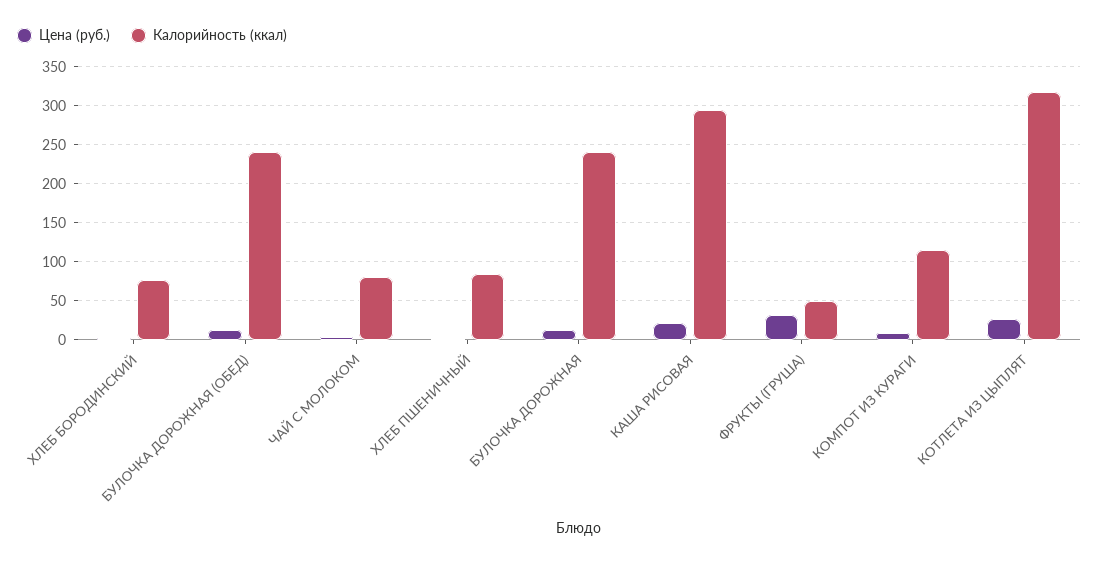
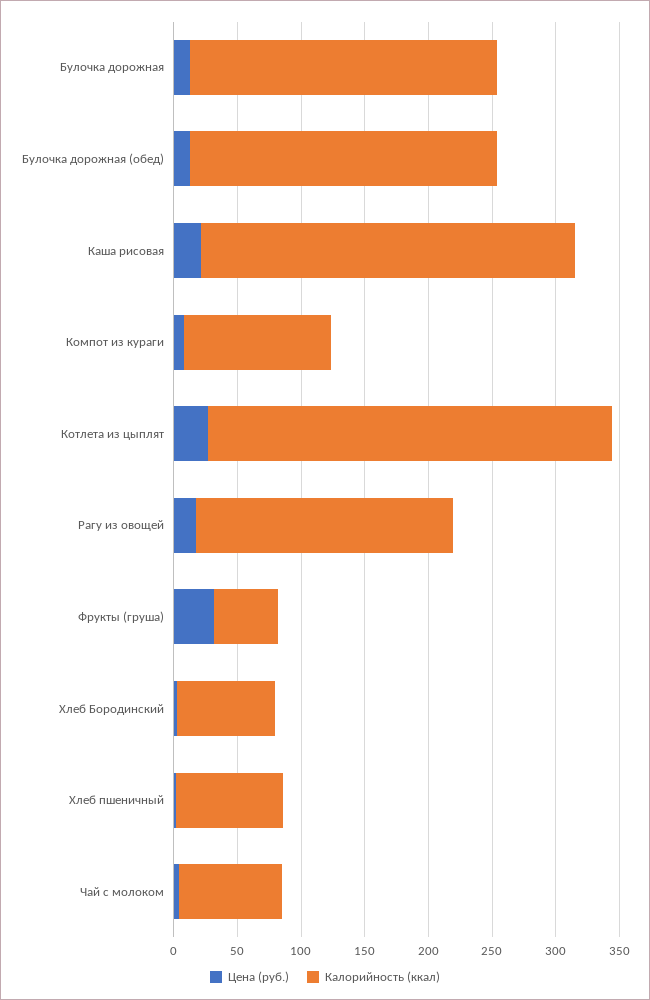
Цена (руб.), Рагу из овощей: none -> 20
Калорийность (ккал), Рагу из овощей: none -> 200

